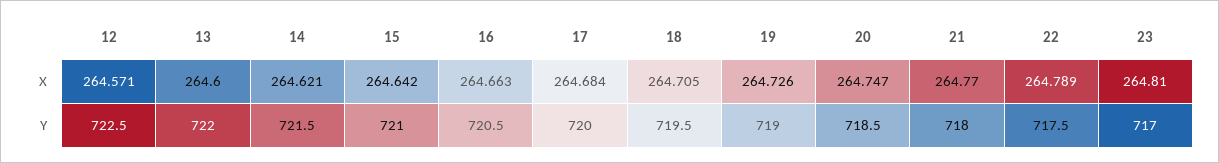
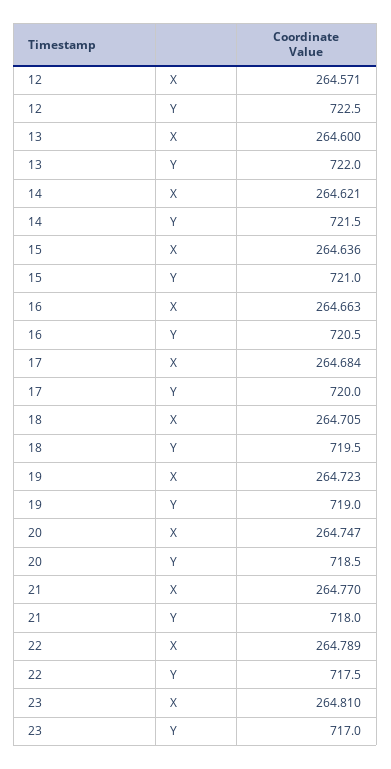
15, X: 264.642 -> 264.636
19, X: 264.726 -> 264.723

